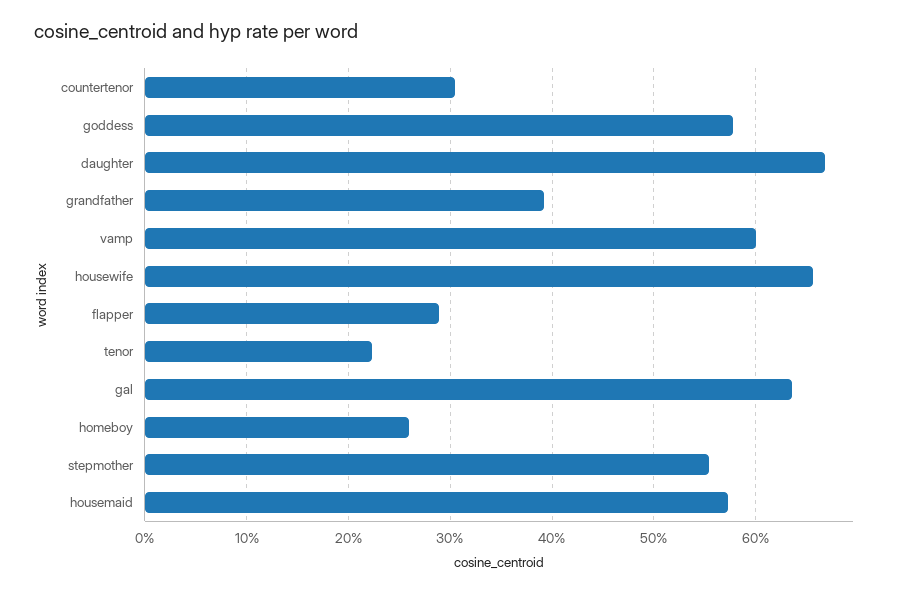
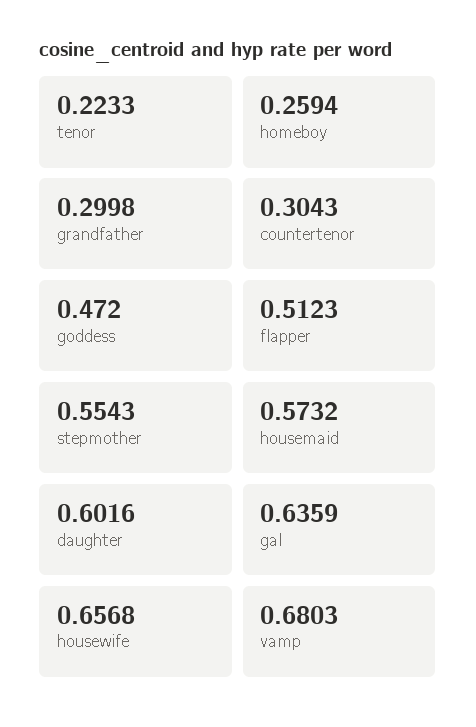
goddess: 0.58 -> 0.472
daughter: 0.67 -> 0.6016
grandfather: 0.39 -> 0.2998
vamp: 0.6 -> 0.6803
flapper: 0.29 -> 0.5123

